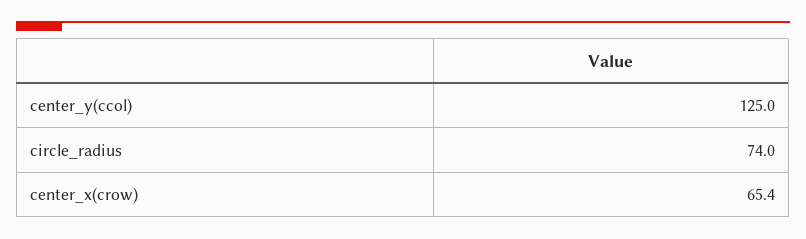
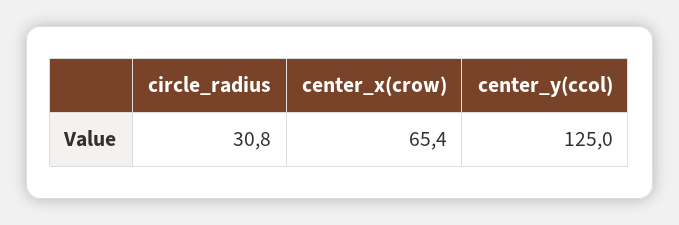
circle_radius: 74 -> 30.8

